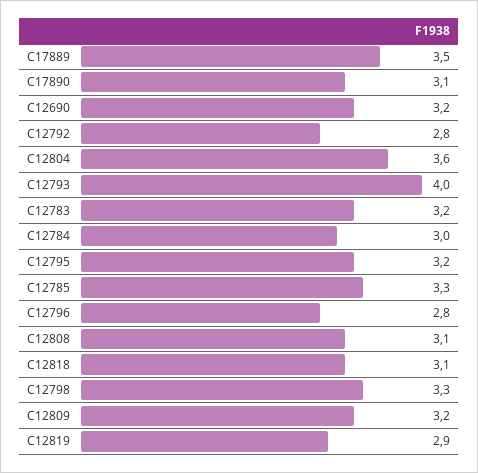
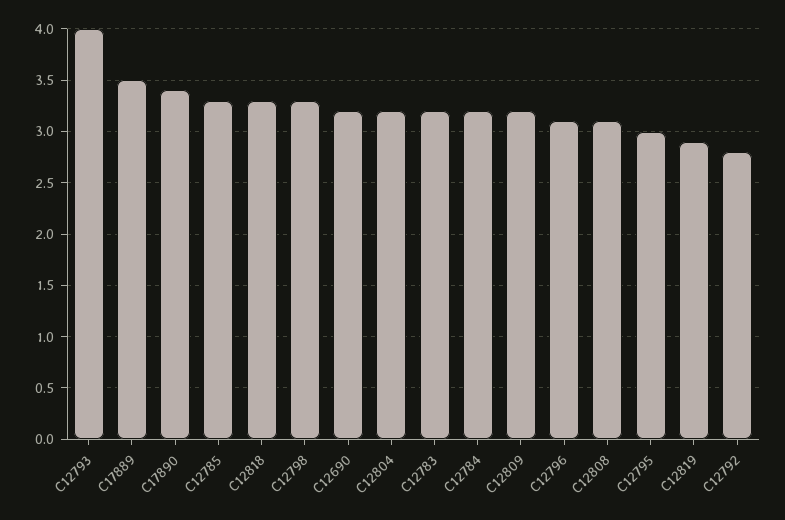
C17890: 3.1 -> 3.4
C12804: 3.6 -> 3.2
C12784: 3 -> 3.2
C12795: 3.2 -> 3
C12796: 2.8 -> 3.1
C12818: 3.1 -> 3.3

